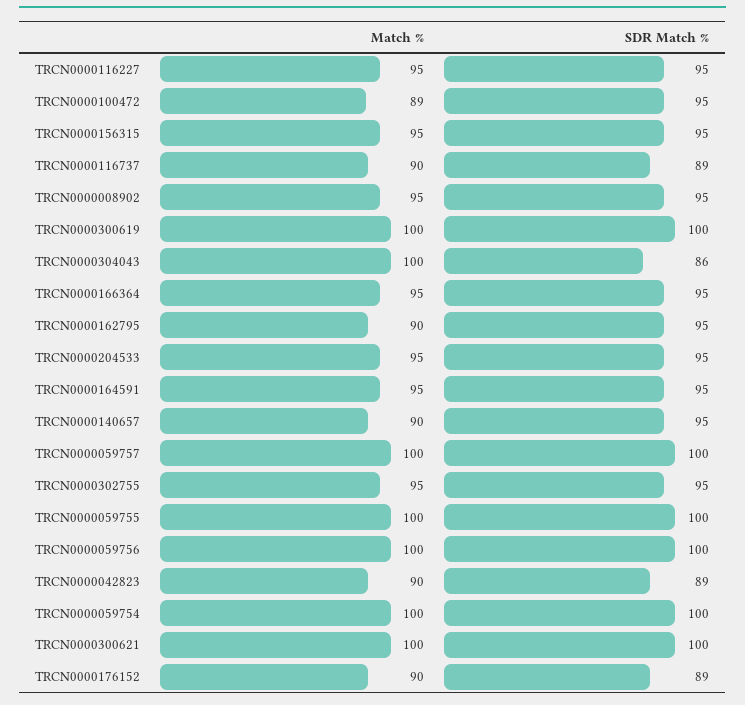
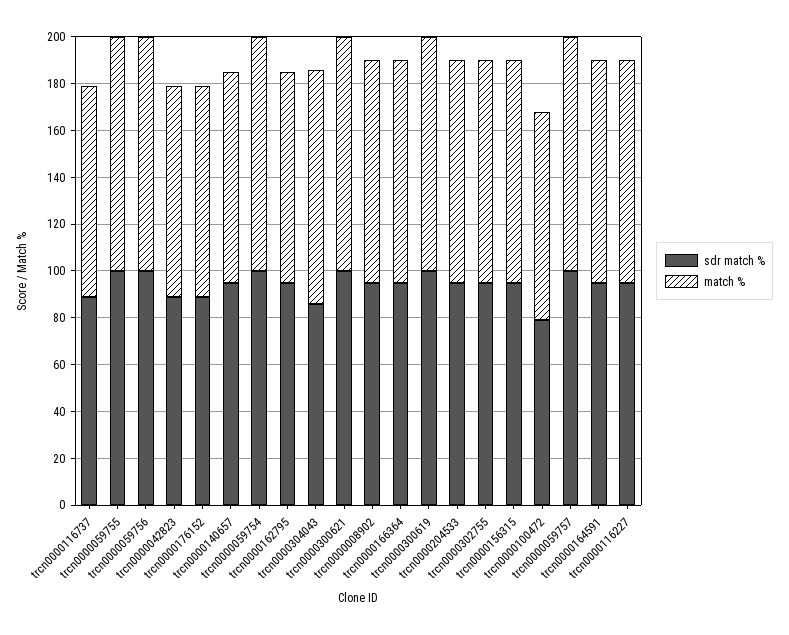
SDR Match %, TRCN0000100472: 95 -> 80

